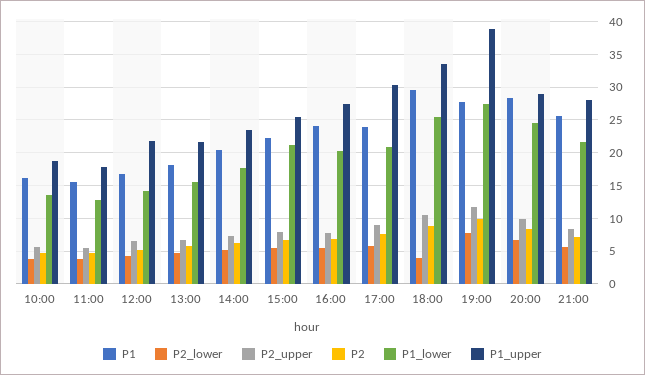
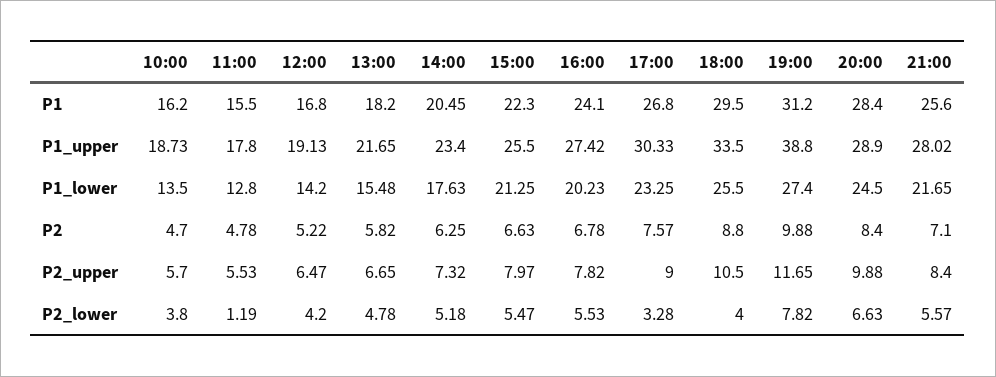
P2_lower, 11:00: 4 -> 1.19
P1_upper, 12:00: 22 -> 19.13
P1, 17:00: 24 -> 26.8
P2_lower, 17:00: 6 -> 3.28
P1_lower, 17:00: 21 -> 23.25
P1, 19:00: 28 -> 31.2

